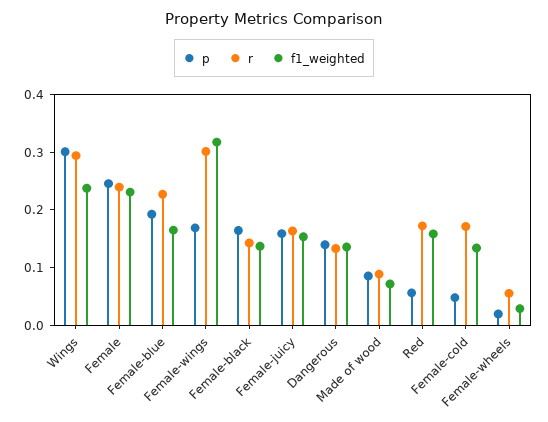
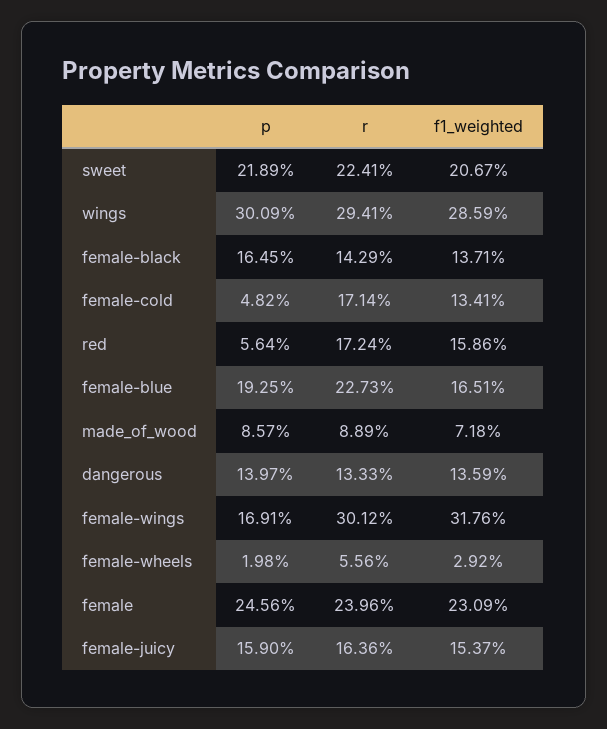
f1_weighted, Wings: 0.24 -> 0.2859
p, sweet: none -> 0.2189
r, sweet: none -> 0.2241
f1_weighted, sweet: none -> 0.2067

